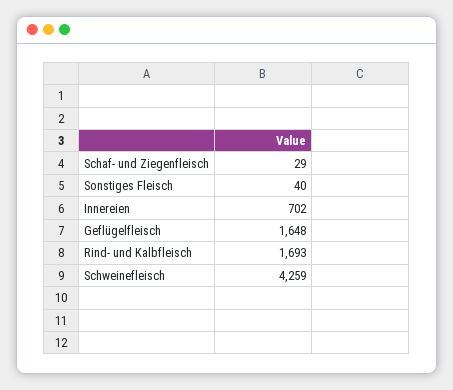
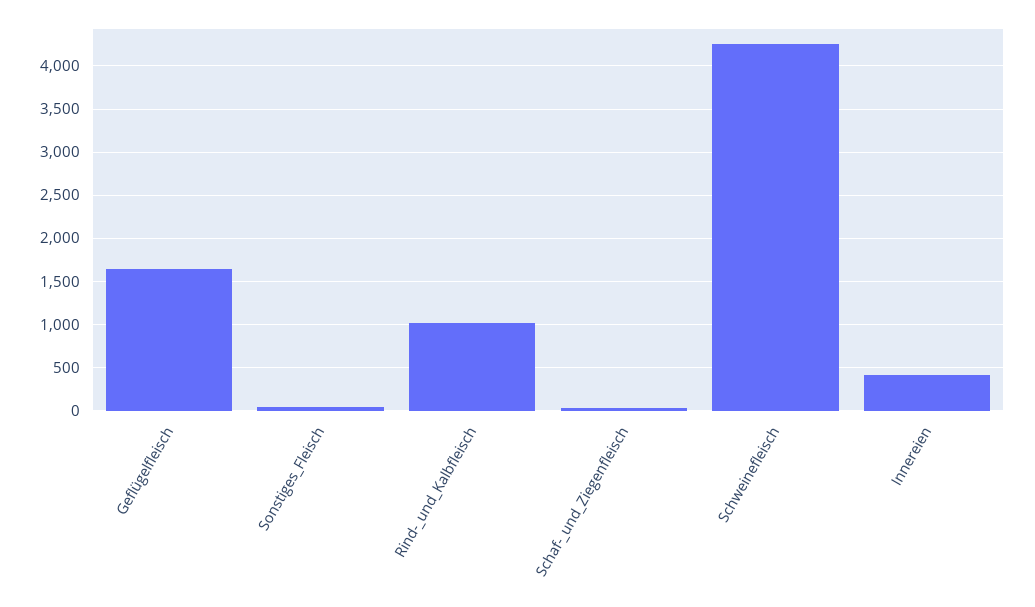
Innereien: 702 -> 400
Rind- und Kalbfleisch: 1693 -> 1000

